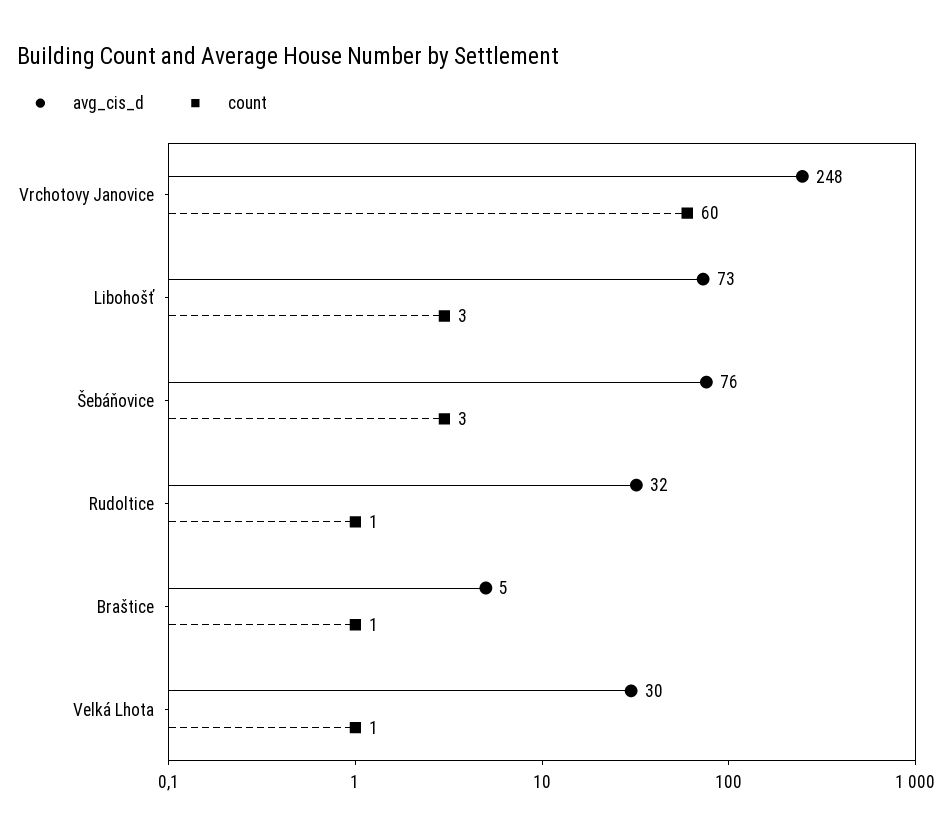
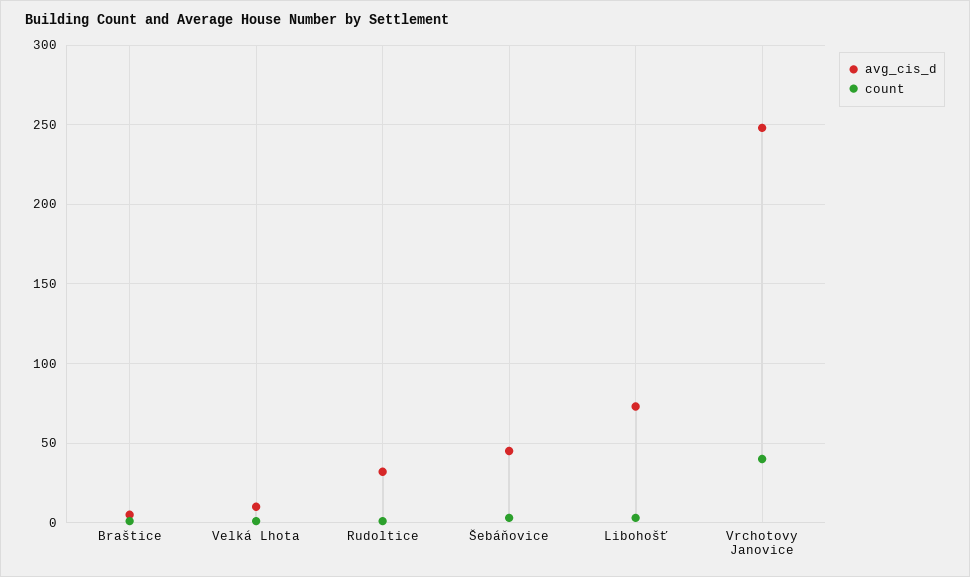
count, Vrchotovy Janovice: 60 -> 40
avg_cis_d, Šebáňovice: 76 -> 45
avg_cis_d, Velká Lhota: 30 -> 10

